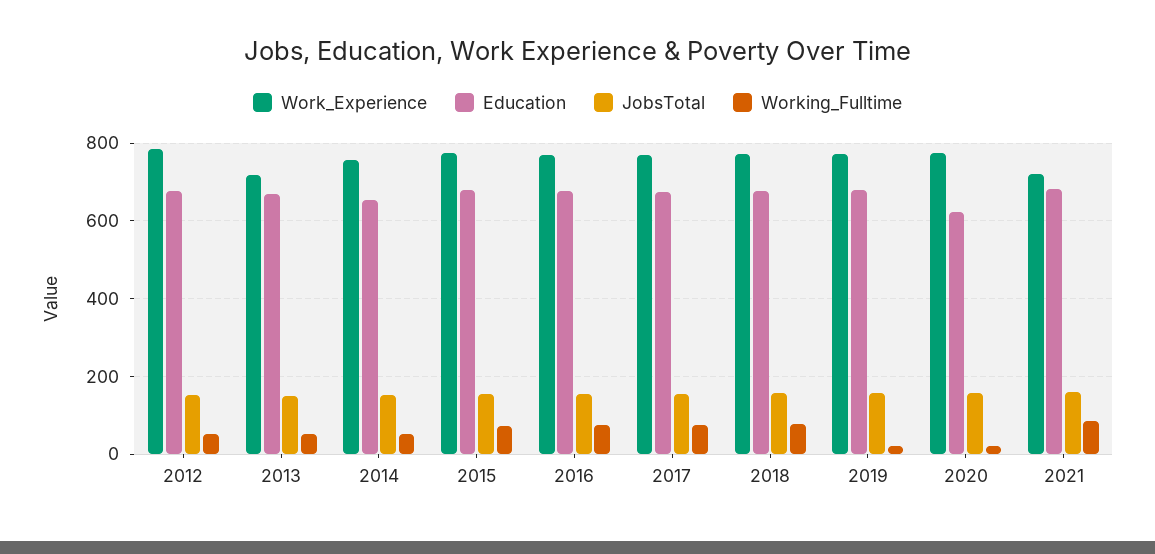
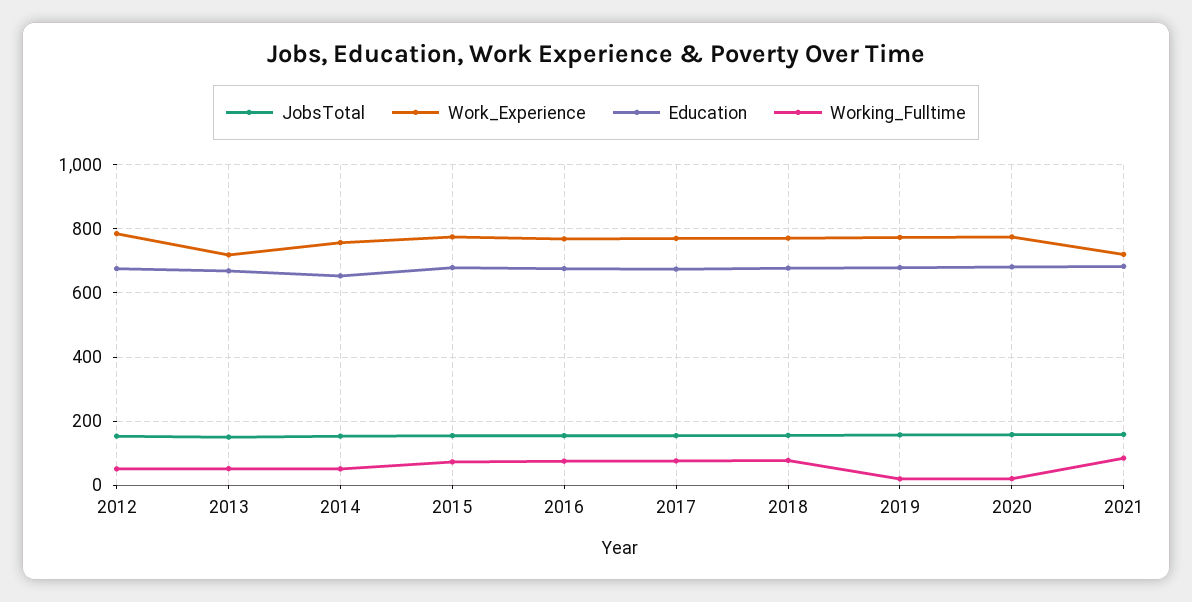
Education, 2020: 620 -> 680

